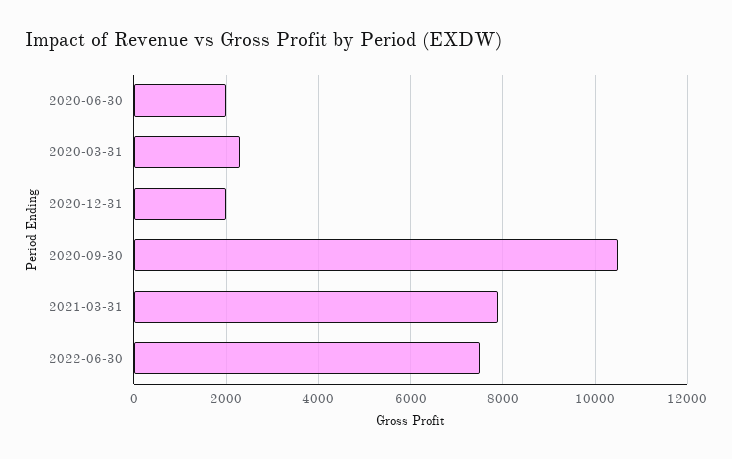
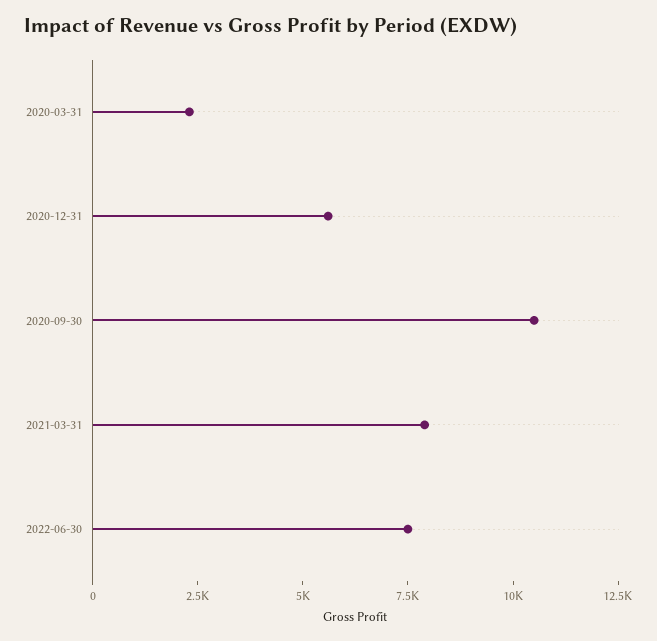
2020-06-30: 2000 -> none
2020-12-31: 2000 -> 5500

